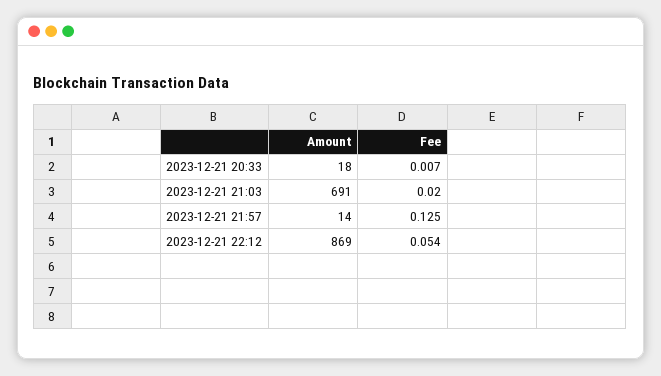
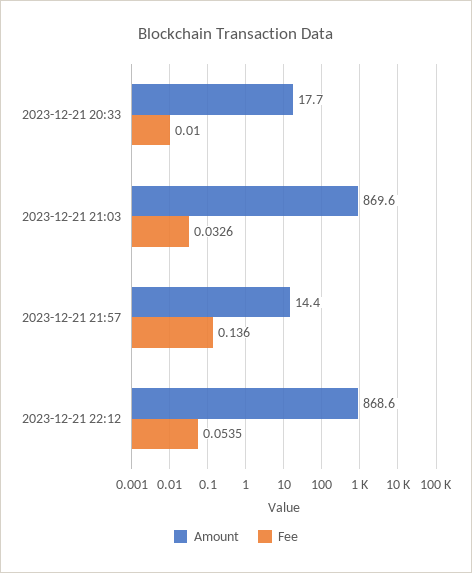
Fee, 2023-12-21 20:33: 0.007 -> 0.01
Amount, 2023-12-21 21:03: 691 -> 869.6
Fee, 2023-12-21 21:03: 0.02 -> 0.0326
Fee, 2023-12-21 21:57: 0.125 -> 0.136

